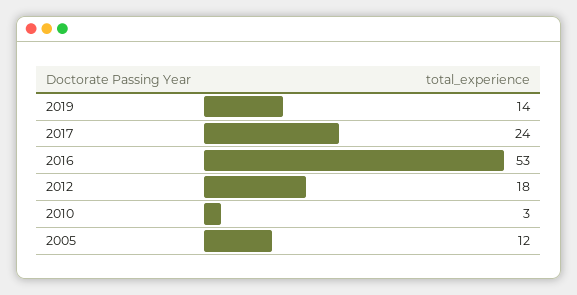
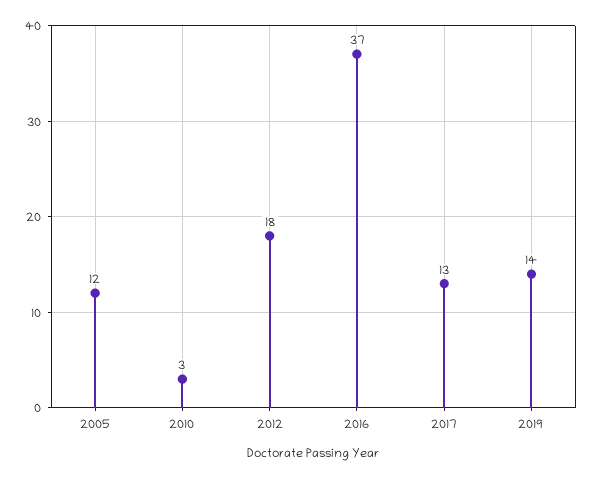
2017: 24 -> 13
2016: 53 -> 37

